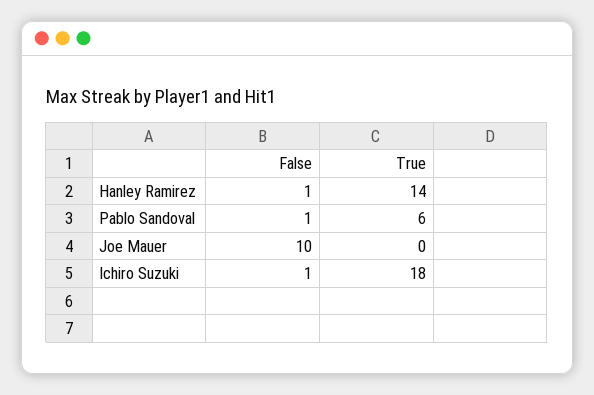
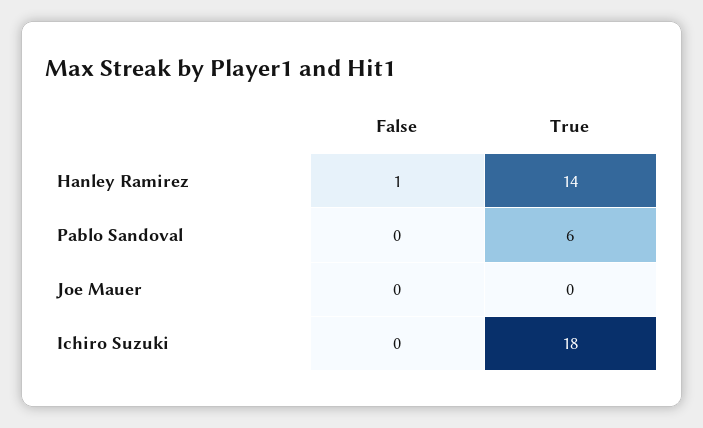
False, Pablo Sandoval: 1 -> 0
False, Joe Mauer: 10 -> 0
False, Ichiro Suzuki: 1 -> 0

